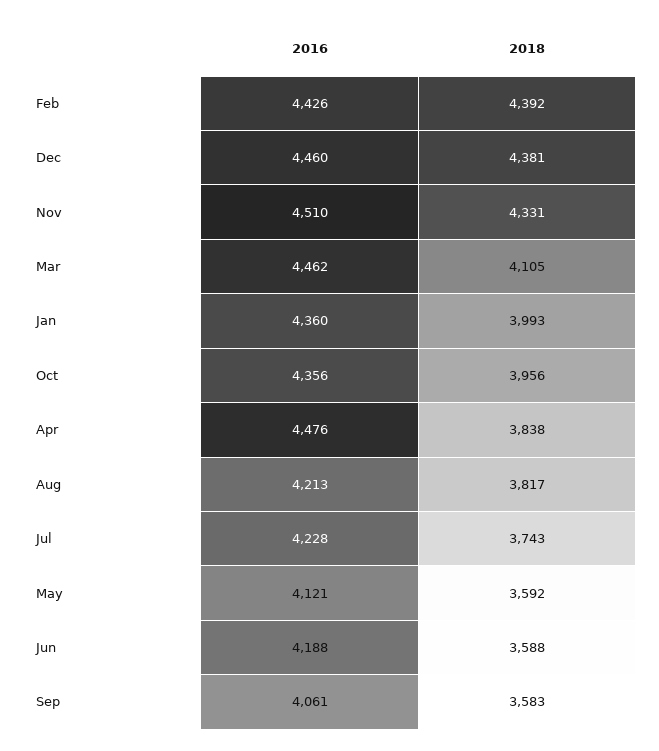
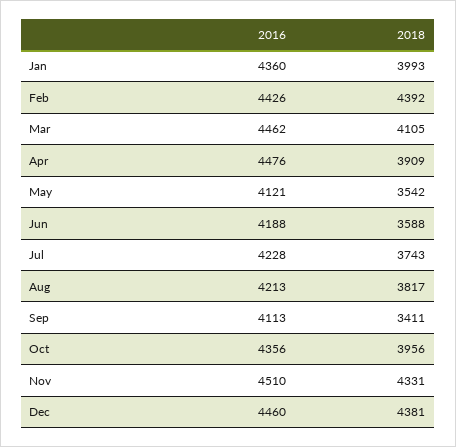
2018, Apr: 3838 -> 3909
2018, May: 3592 -> 3542
2016, Sep: 4061 -> 4113
2018, Sep: 3583 -> 3411

